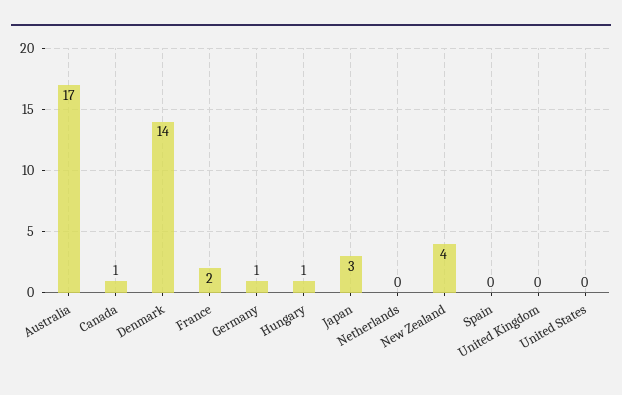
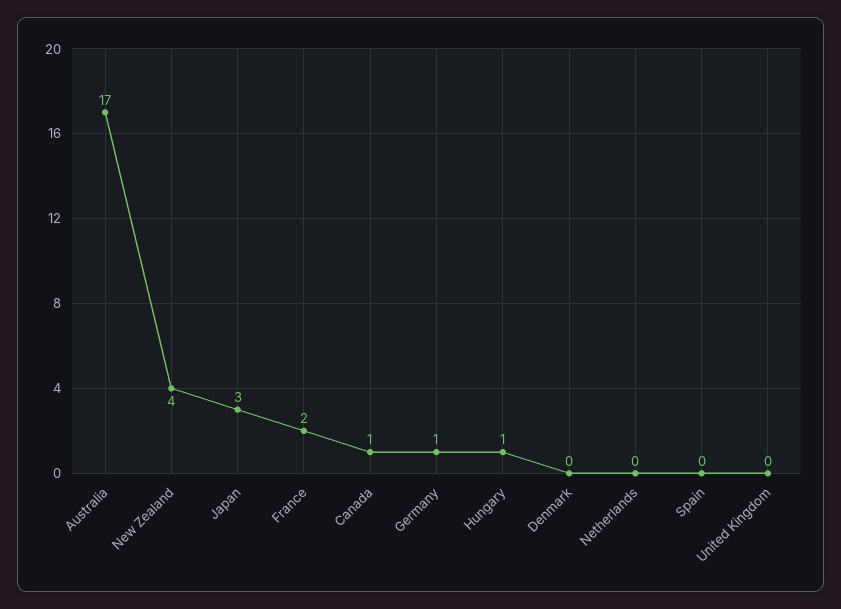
Denmark: 14 -> 0
United States: 0 -> none

